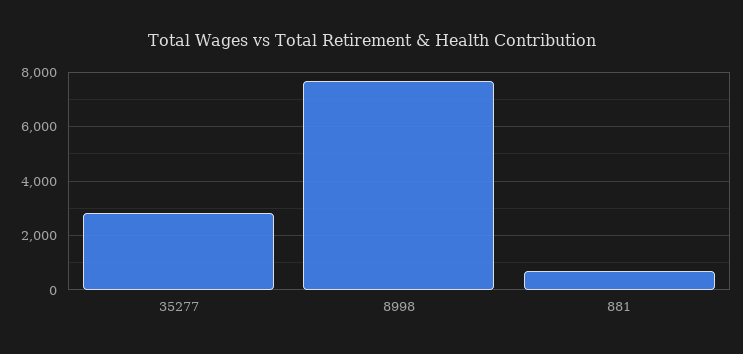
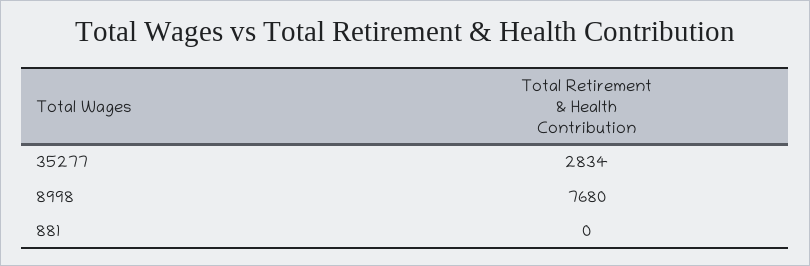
881: 750 -> 0

